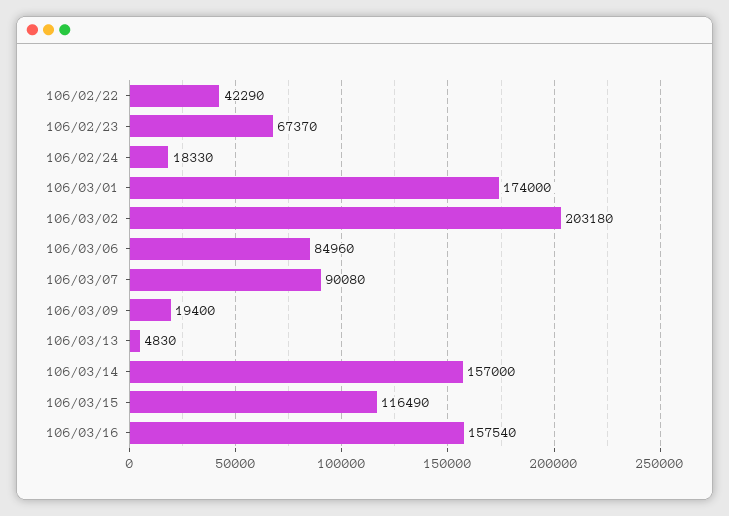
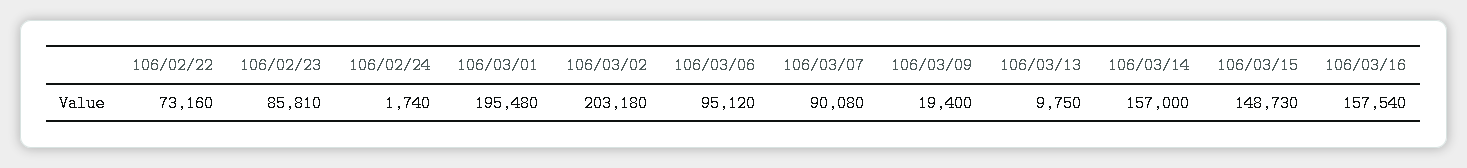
106/02/22: 42290 -> 73160
106/02/23: 67370 -> 85810
106/02/24: 18330 -> 1740
106/03/01: 174000 -> 195480
106/03/06: 84960 -> 95120
106/03/13: 4830 -> 9750
106/03/15: 116490 -> 148730

